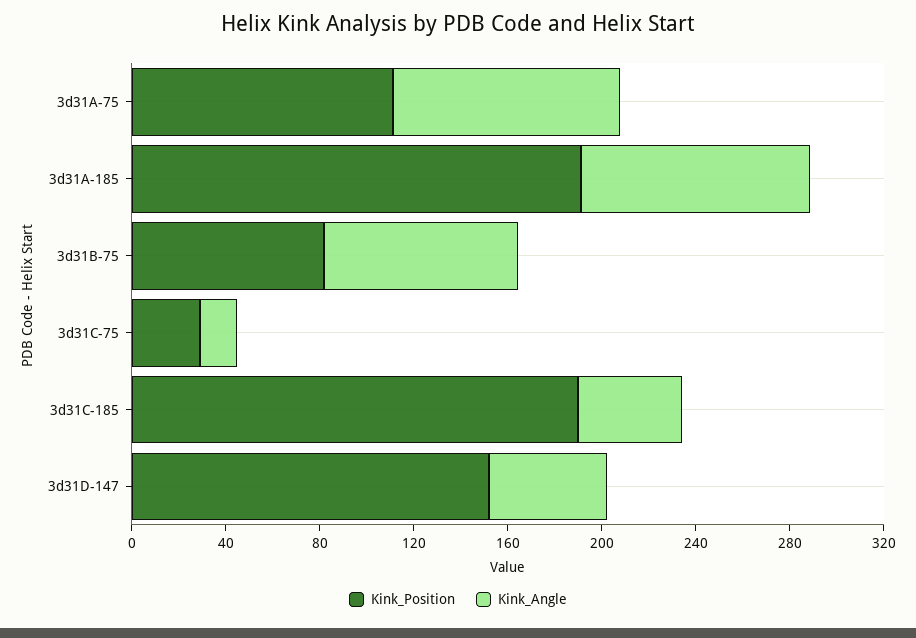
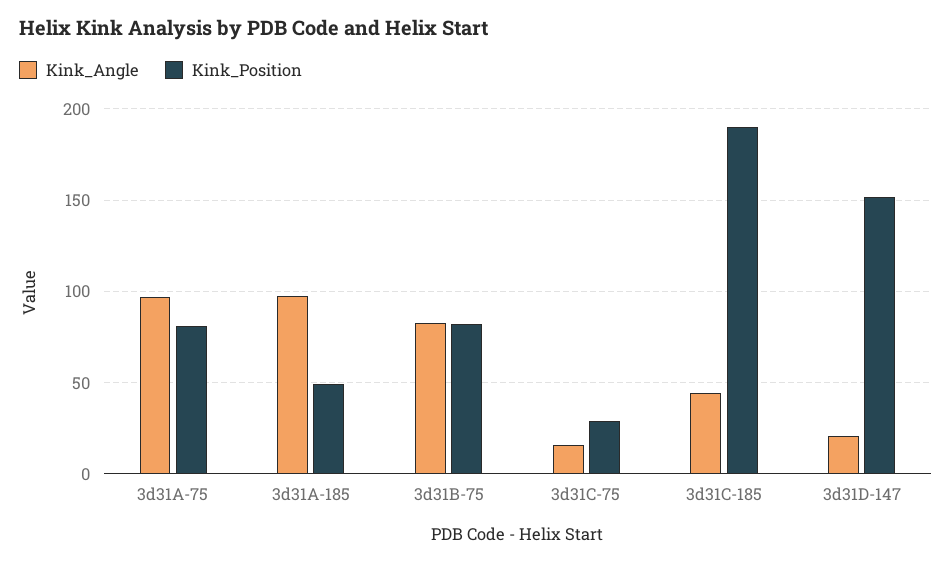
Kink_Position, 3d31A-75: 110 -> 80
Kink_Position, 3d31A-185: 190 -> 50
Kink_Angle, 3d31D-147: 50 -> 20

